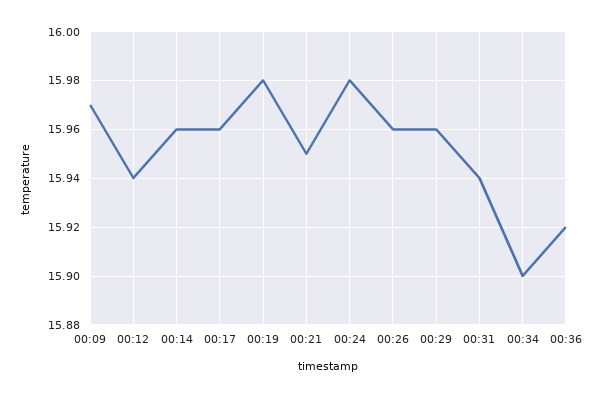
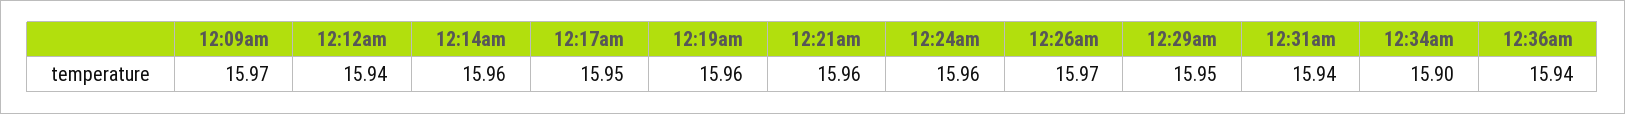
00:17: 15.96 -> 15.95
00:19: 15.98 -> 15.96
00:21: 15.95 -> 15.96
00:24: 15.98 -> 15.96
00:26: 15.96 -> 15.97
00:29: 15.96 -> 15.95
00:36: 15.92 -> 15.94

